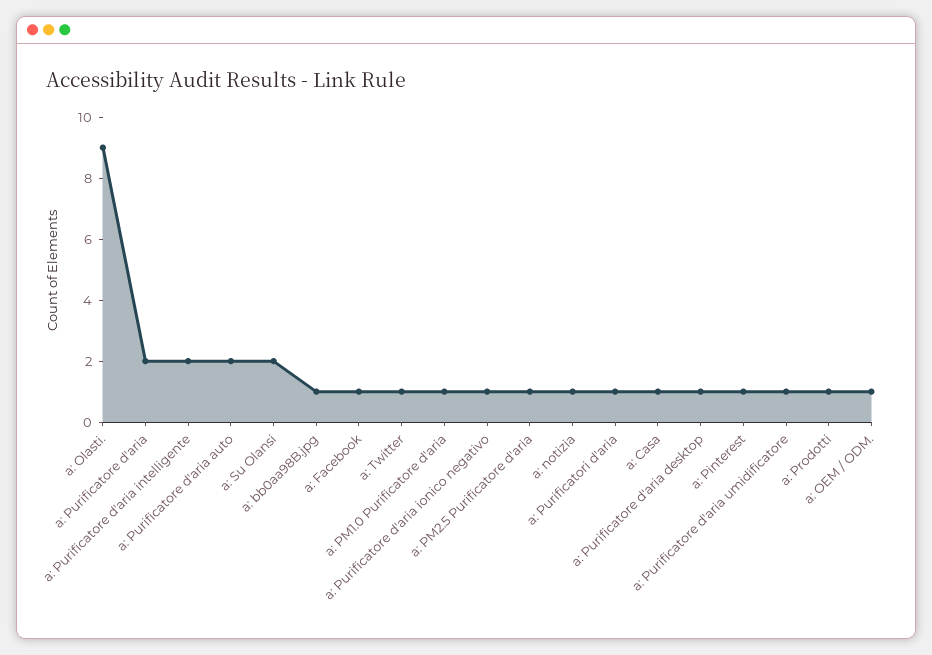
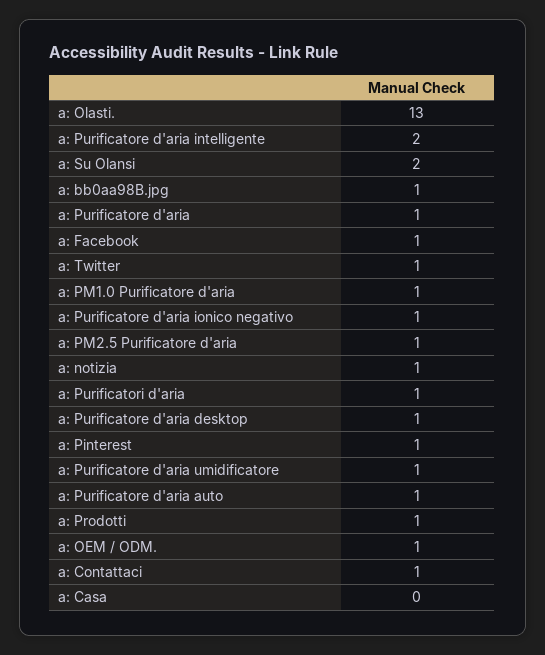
a: Olasti.: 9 -> 13
a: Purificatore d'aria: 2 -> 1
a: Purificatore d'aria auto: 2 -> 1
a: Casa: 1 -> 0
a: Contattaci: none -> 1

